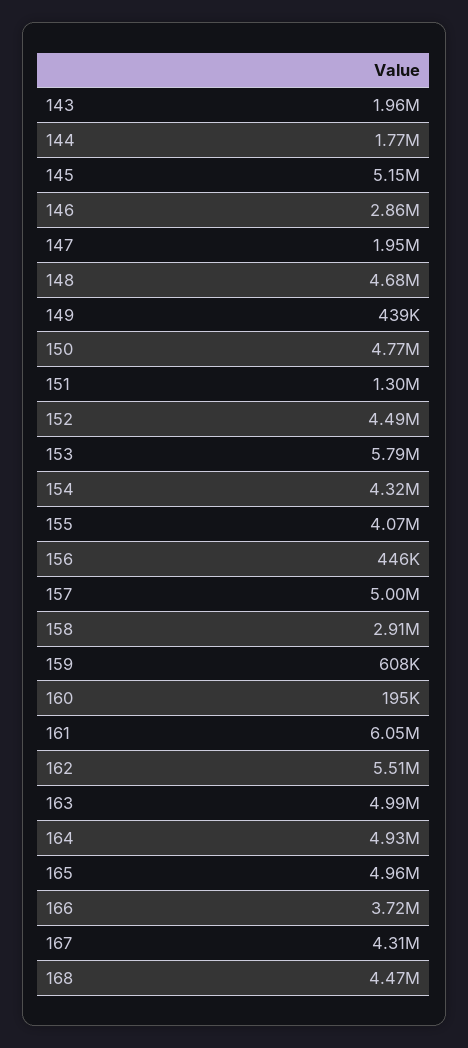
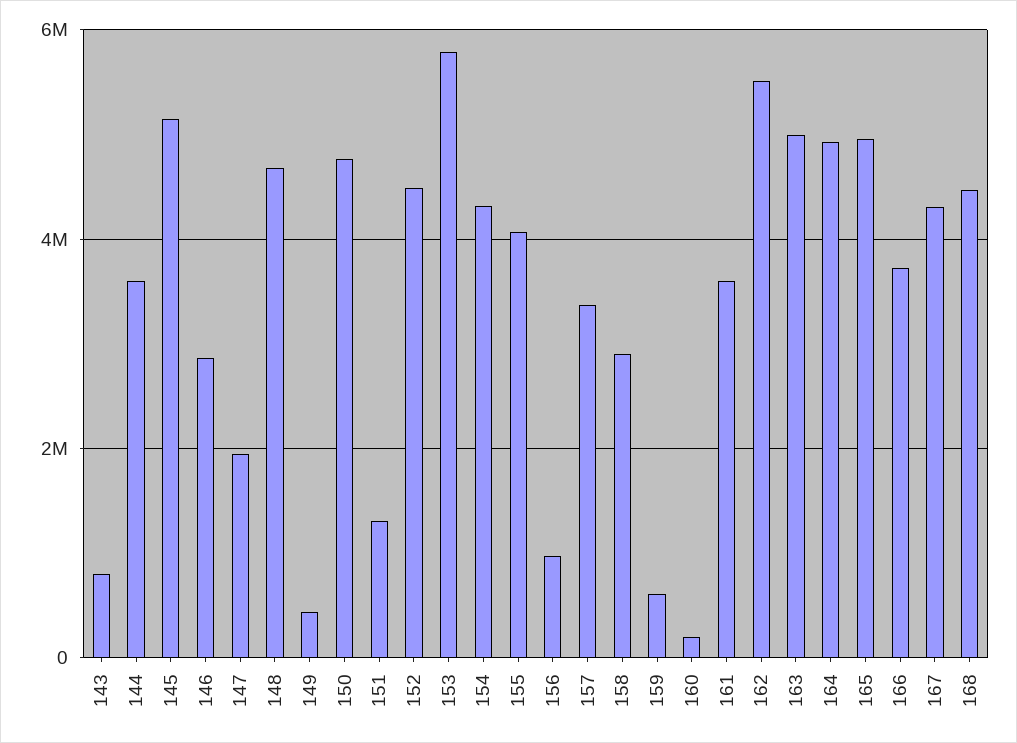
143: 1960000 -> 800000
144: 1770000 -> 3600000
156: 446000 -> 1000000
157: 5000000 -> 3400000
161: 6050000 -> 3600000

